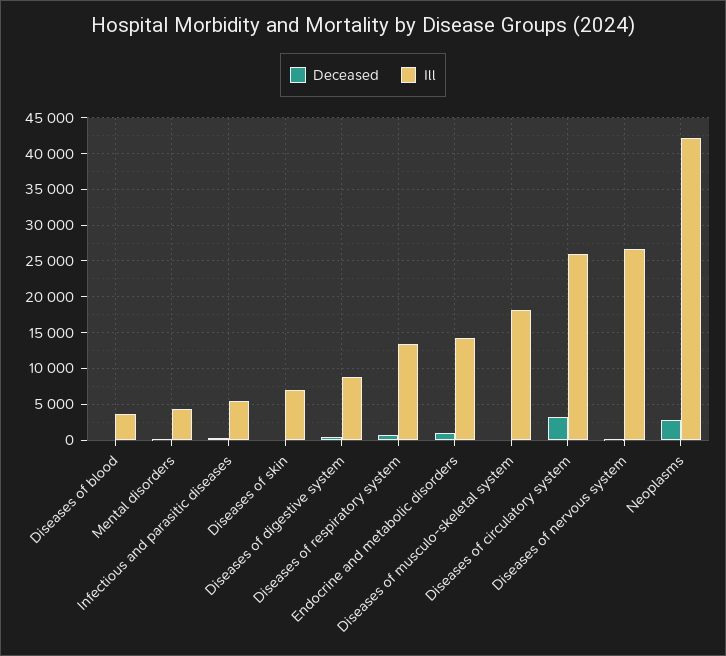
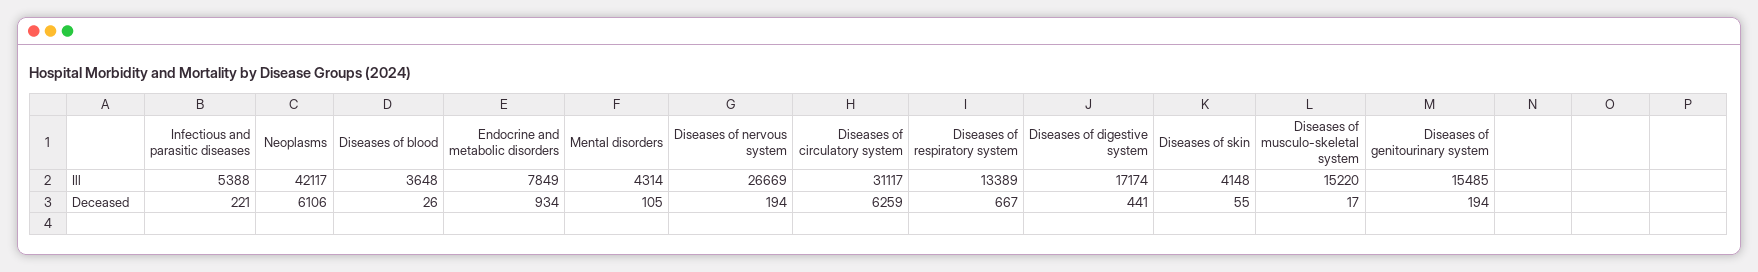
Ill, Diseases of skin: 7000 -> 4148
Ill, Diseases of digestive system: 9000 -> 17174
Ill, Endocrine and metabolic disorders: 14000 -> 7849
Ill, Diseases of musculo-skeletal system: 18000 -> 15220
Deceased, Diseases of circulatory system: 3000 -> 6259
Ill, Diseases of circulatory system: 26000 -> 31117
Deceased, Neoplasms: 3000 -> 6106
Ill, Diseases of genitourinary system: none -> 15485
Deceased, Diseases of genitourinary system: none -> 194

